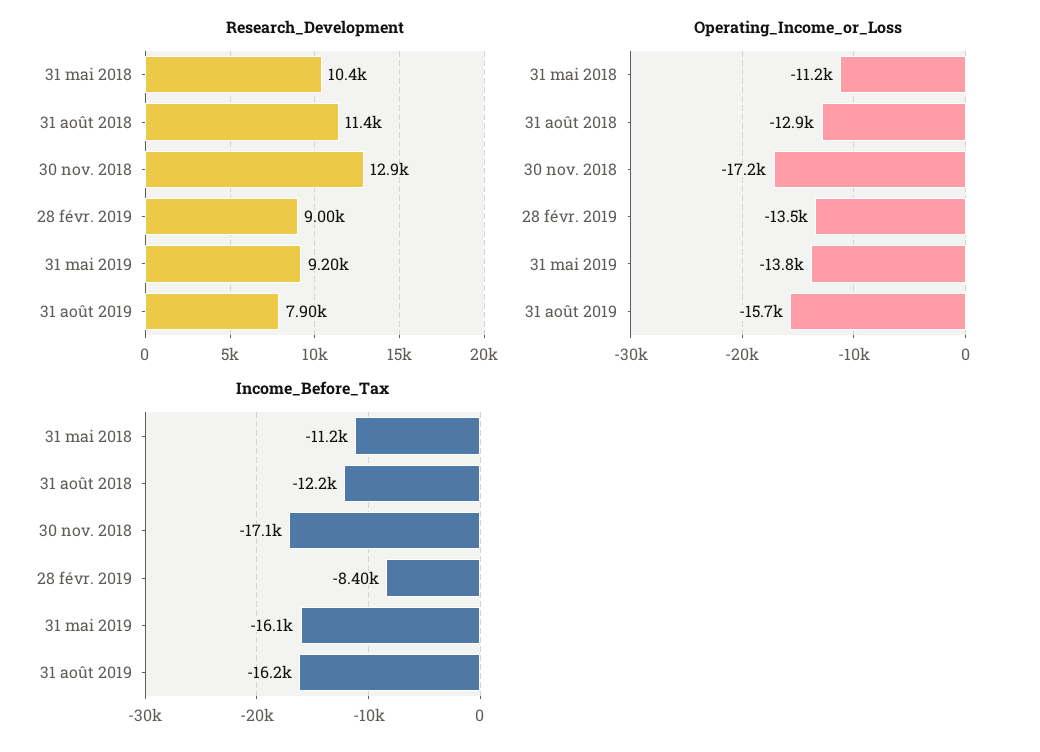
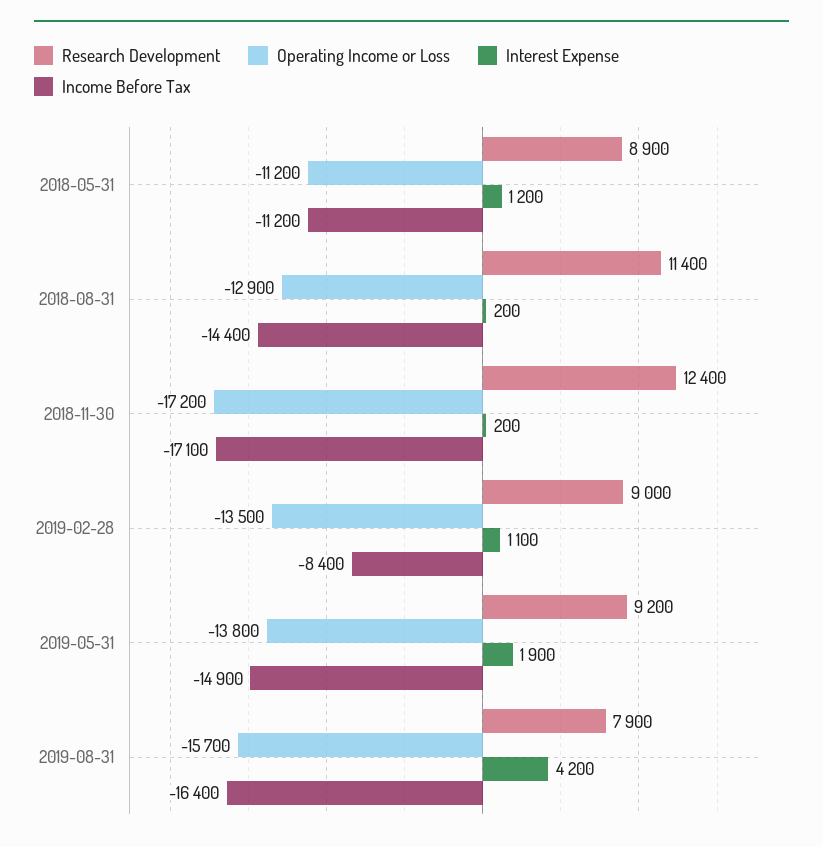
Research_Development, 31 mai 2018: 10400 -> 8900
Research_Development, 30 nov. 2018: 12900 -> 12400
Income_Before_Tax, 31 août 2018: -12200 -> -14400
Income_Before_Tax, 31 mai 2019: -16100 -> -14900
Income_Before_Tax, 31 août 2019: -16200 -> -16400
Interest Expense, 31 mai 2018: none -> 1200
Interest Expense, 31 août 2018: none -> 200
Interest Expense, 30 nov. 2018: none -> 200
Interest Expense, 28 févr. 2019: none -> 1100
Interest Expense, 31 mai 2019: none -> 1900
Interest Expense, 31 août 2019: none -> 4200

